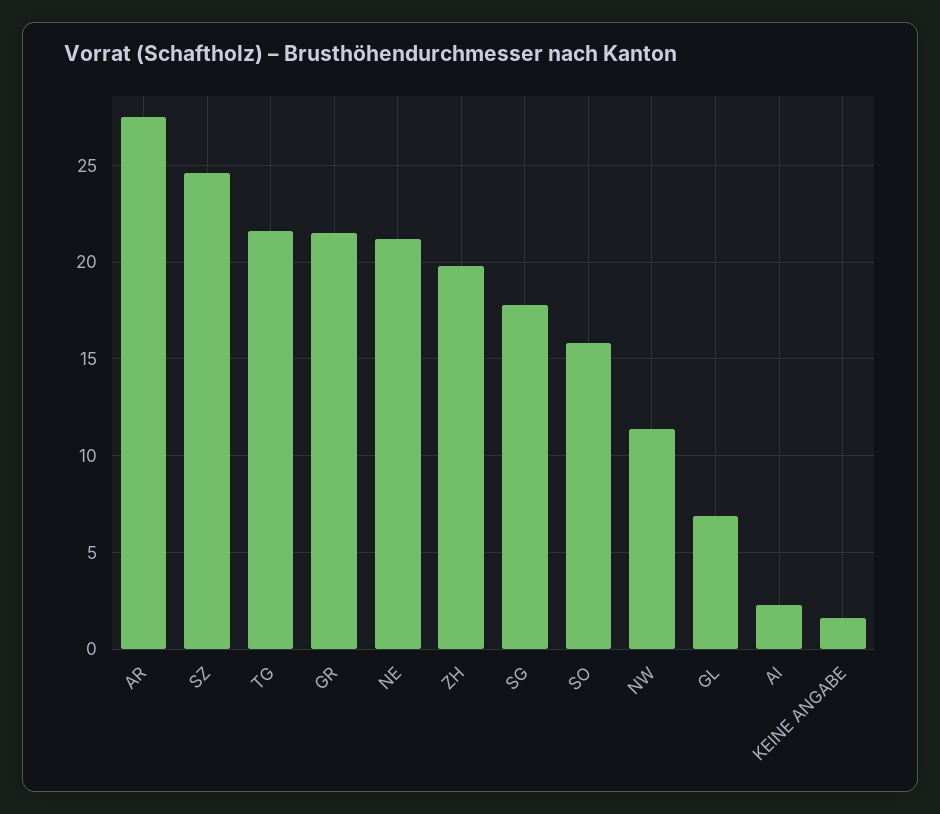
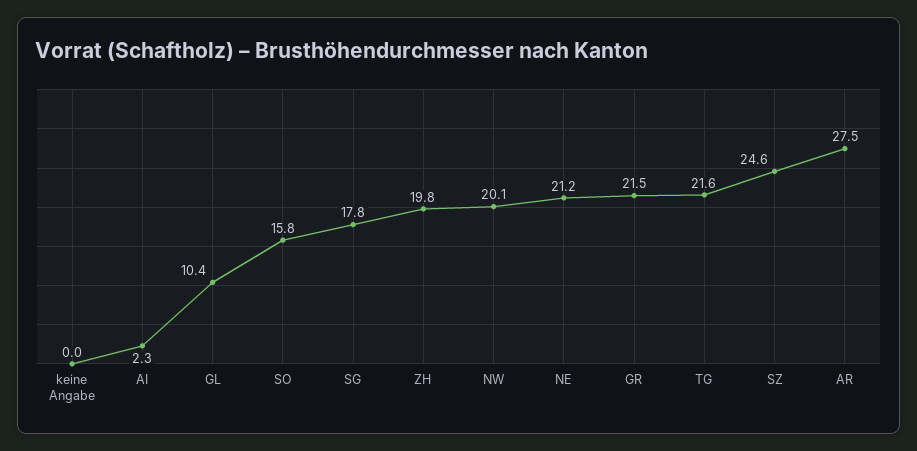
NW: 11.5 -> 20.1
GL: 7 -> 10.4
KEINE ANGABE: 1.5 -> 0

